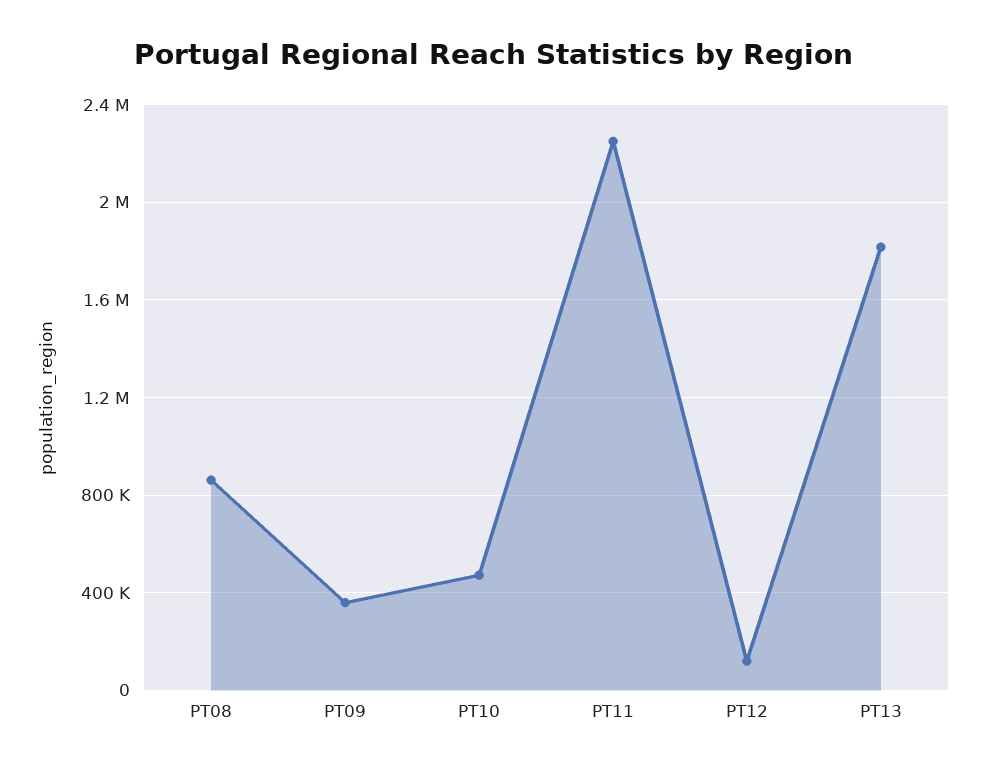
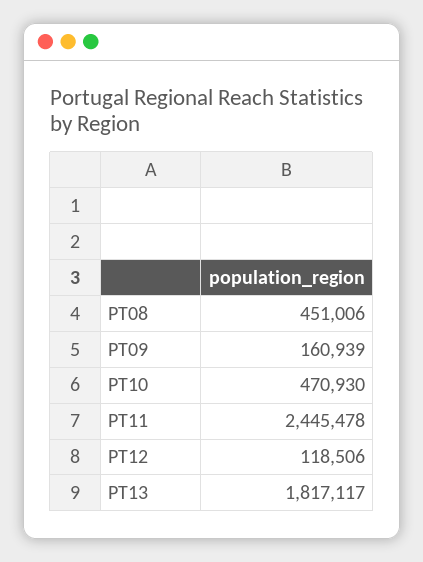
PT08: 850000 -> 451006
PT09: 350000 -> 160939
PT11: 2250000 -> 2445478

